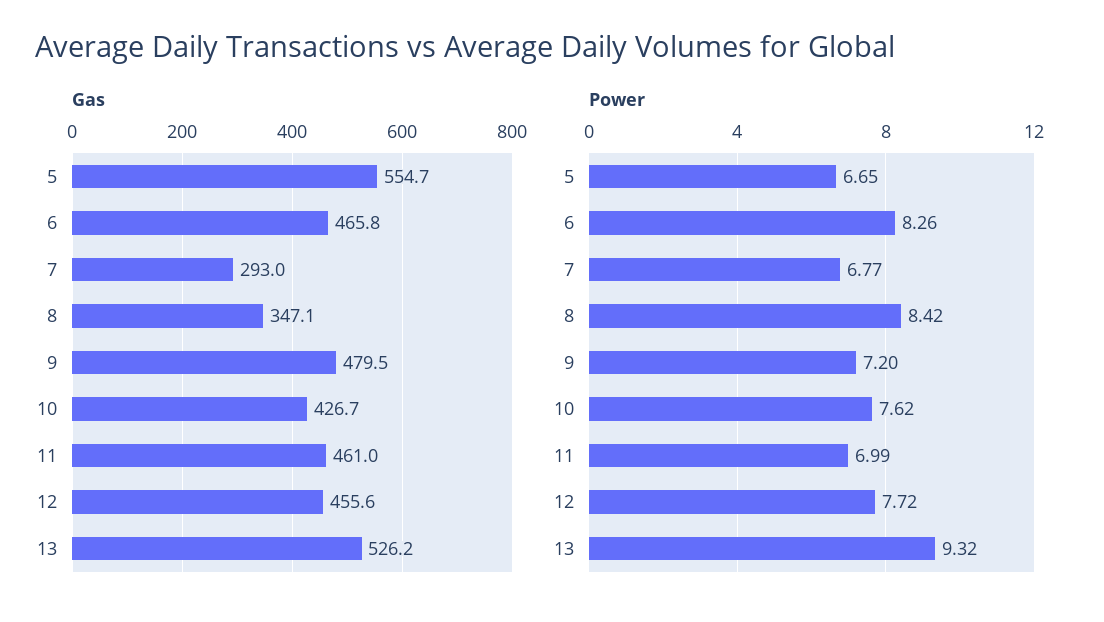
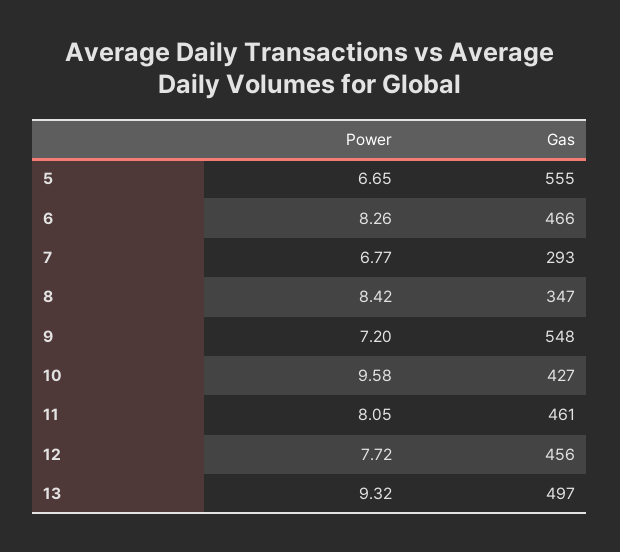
Gas, 9: 479.5 -> 548
Gas, 13: 526.2 -> 497
Power, 10: 7.62 -> 9.58
Power, 11: 6.99 -> 8.05

